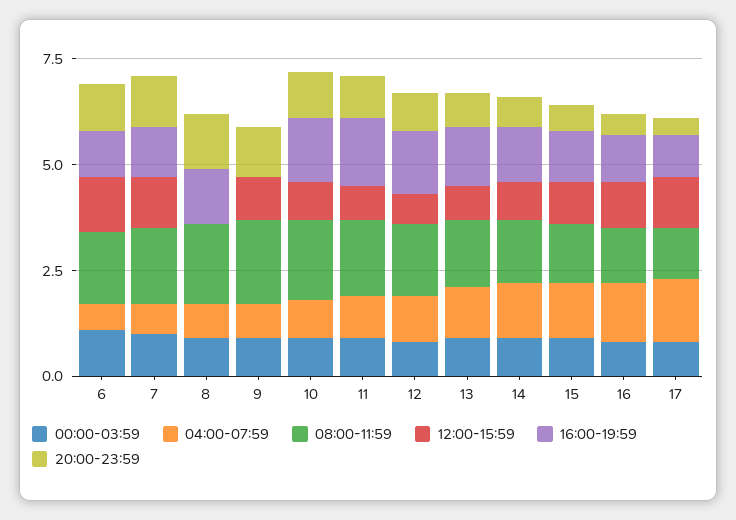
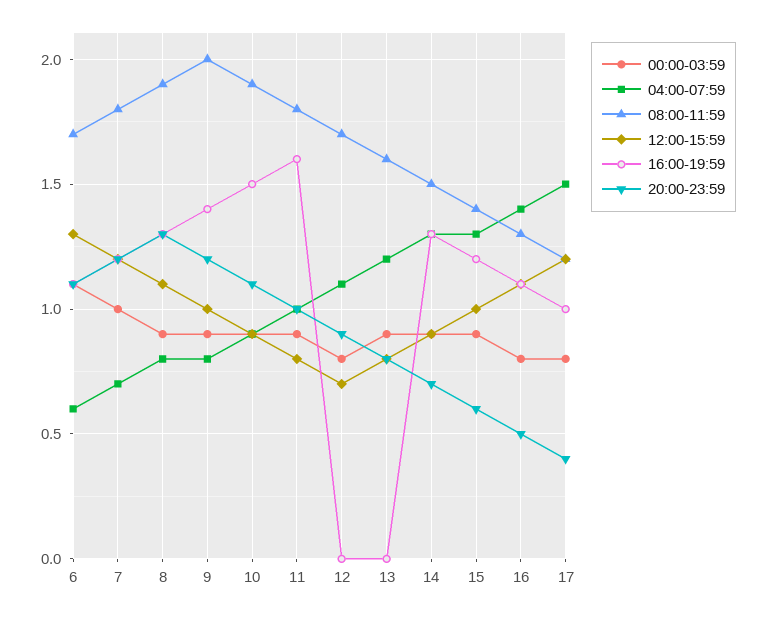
12:00-15:59, 8: 0 -> 1.1
16:00-19:59, 9: 0 -> 1.4
16:00-19:59, 12: 1.5 -> 0
16:00-19:59, 13: 1.5 -> 0

